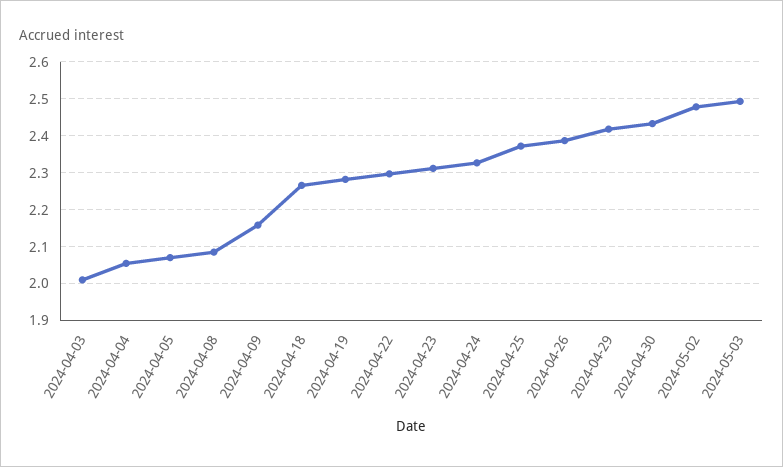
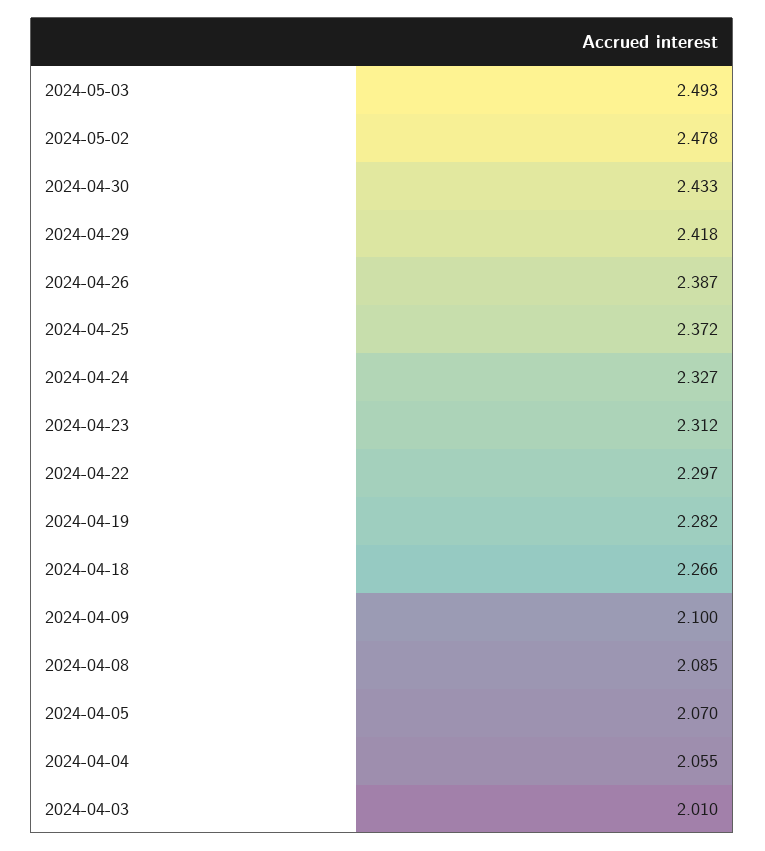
2024-04-09: 2.16 -> 2.1

